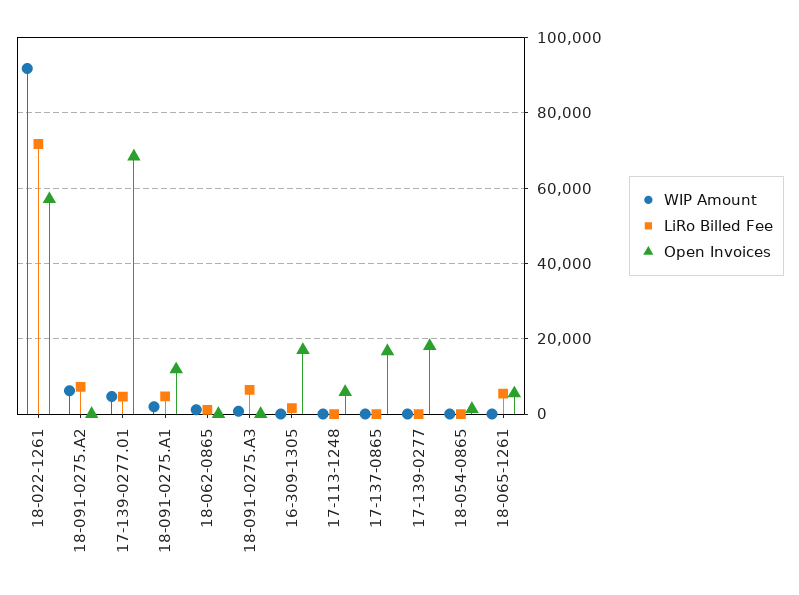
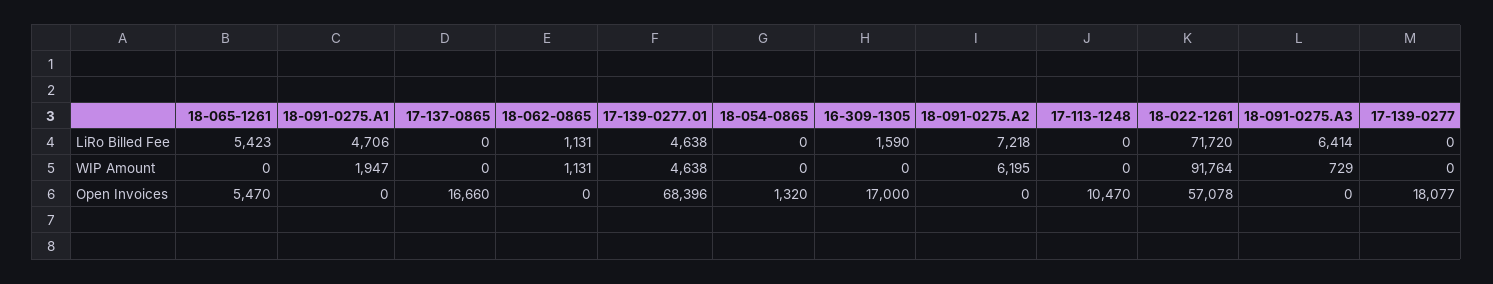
Open Invoices, 18-091-0275.A1: 12000 -> 0
Open Invoices, 17-113-1248: 6000 -> 10470

